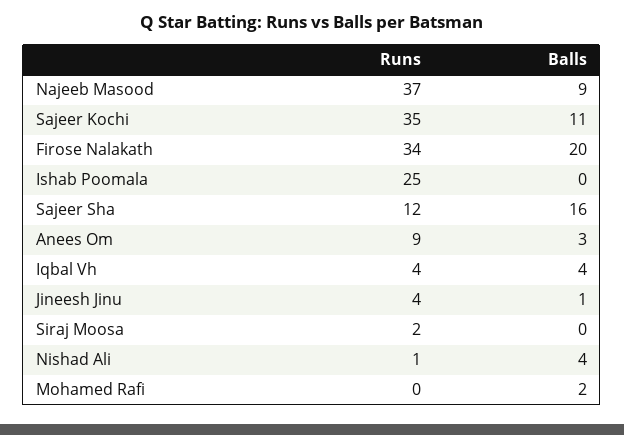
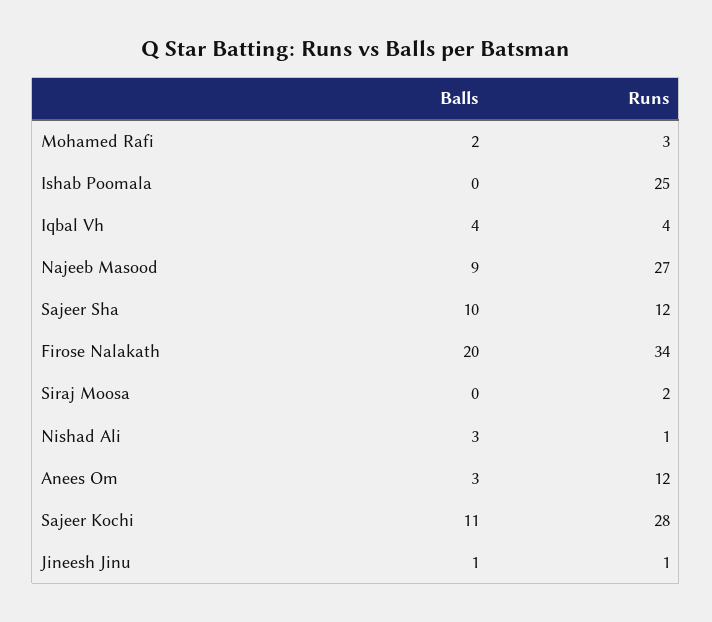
Runs, Najeeb Masood: 37 -> 27
Runs, Sajeer Kochi: 35 -> 28
Balls, Sajeer Sha: 16 -> 10
Runs, Anees Om: 9 -> 12
Runs, Jineesh Jinu: 4 -> 1
Balls, Nishad Ali: 4 -> 3
Runs, Mohamed Rafi: 0 -> 3

